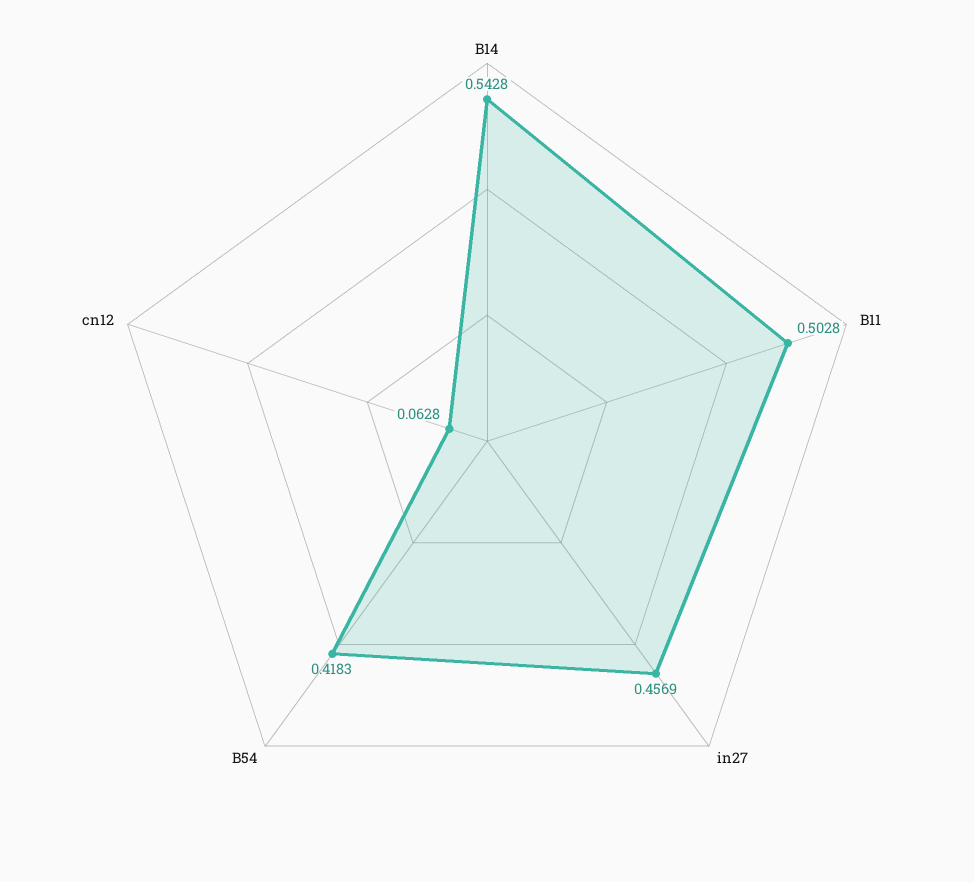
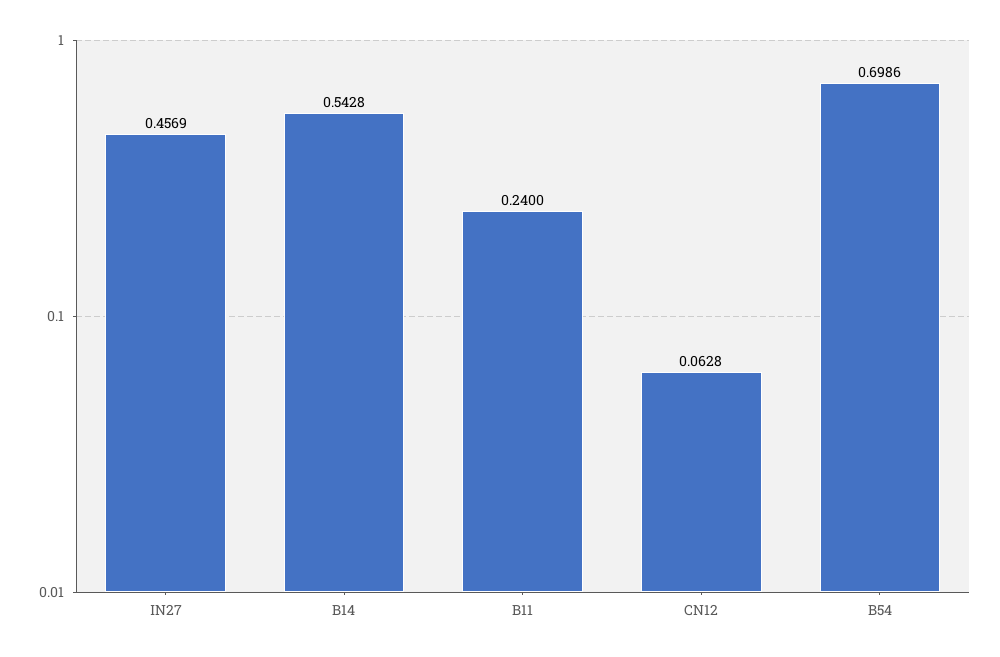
B11: 0.5028 -> 0.24
B54: 0.4183 -> 0.6986

